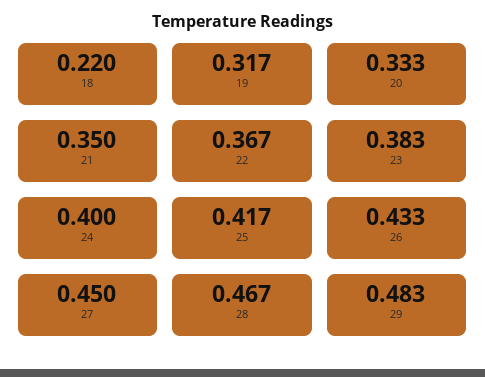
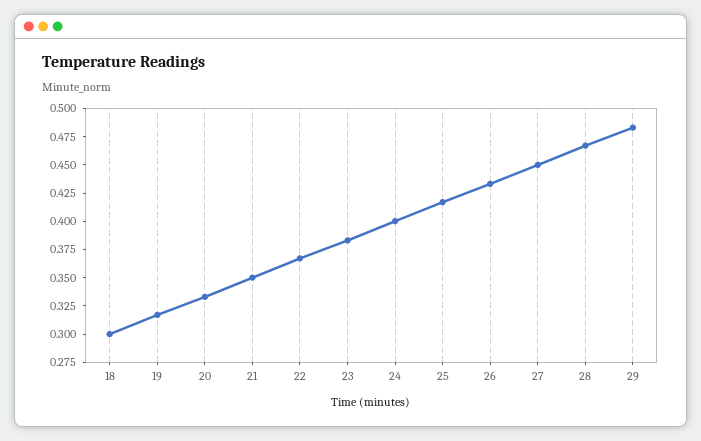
18: 0.22 -> 0.3

